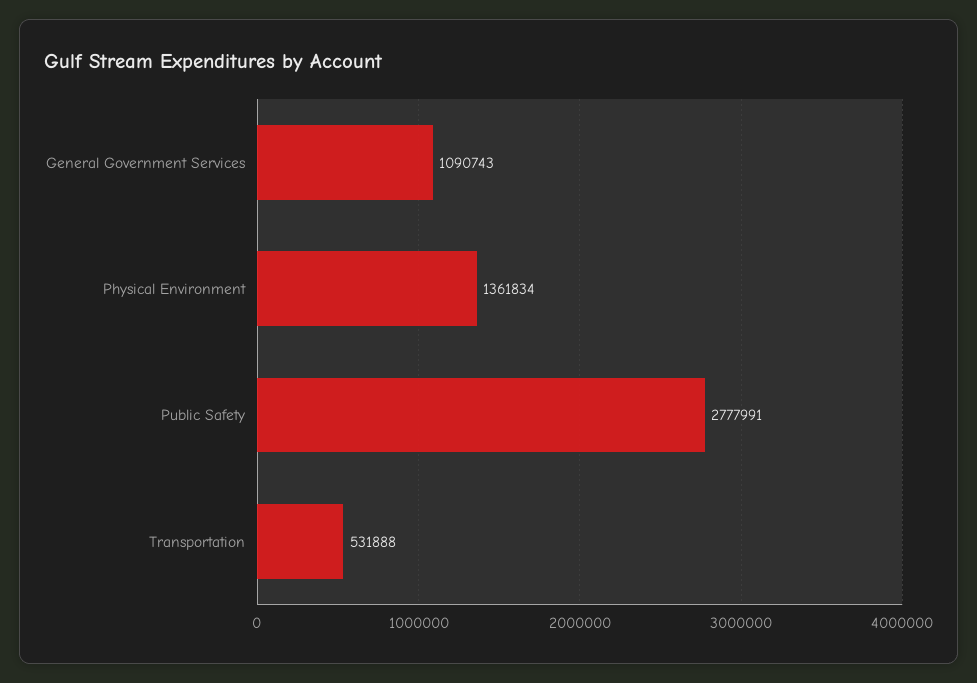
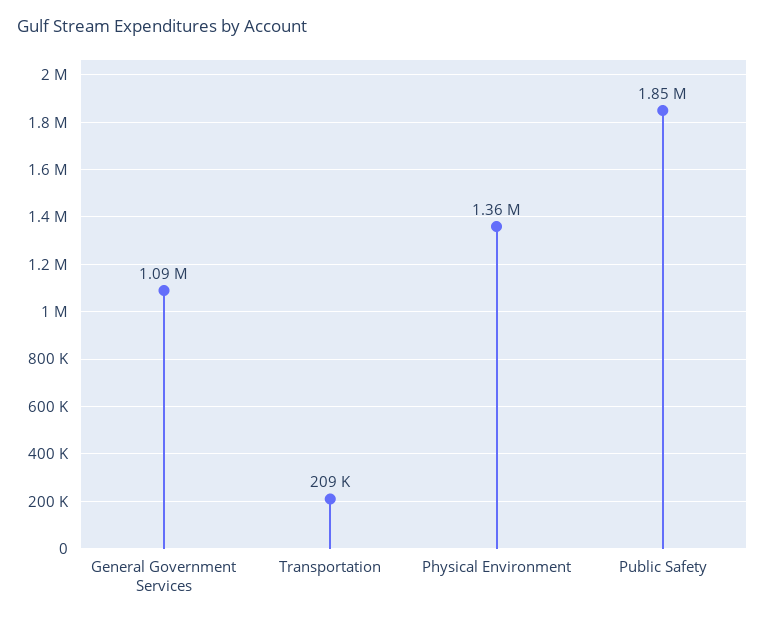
Public Safety: 2777991 -> 1850000
Transportation: 531888 -> 209000

